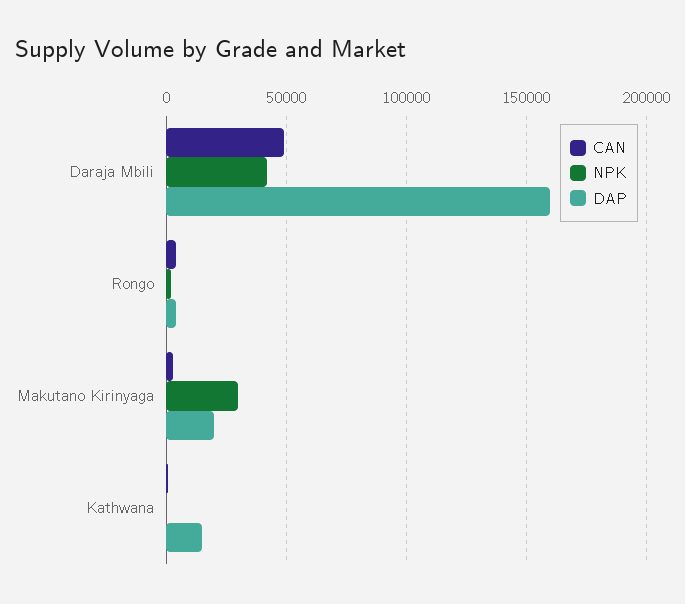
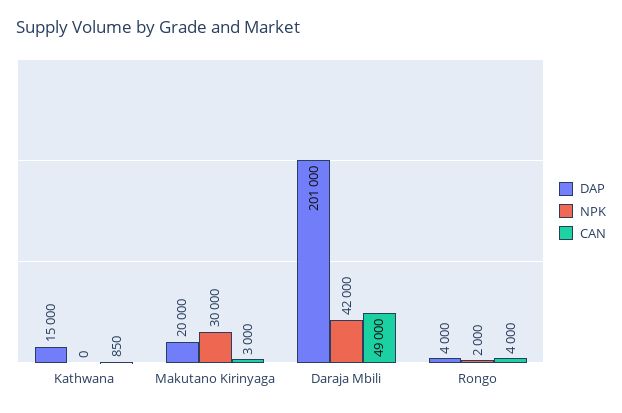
DAP, Daraja Mbili: 160000 -> 201000

